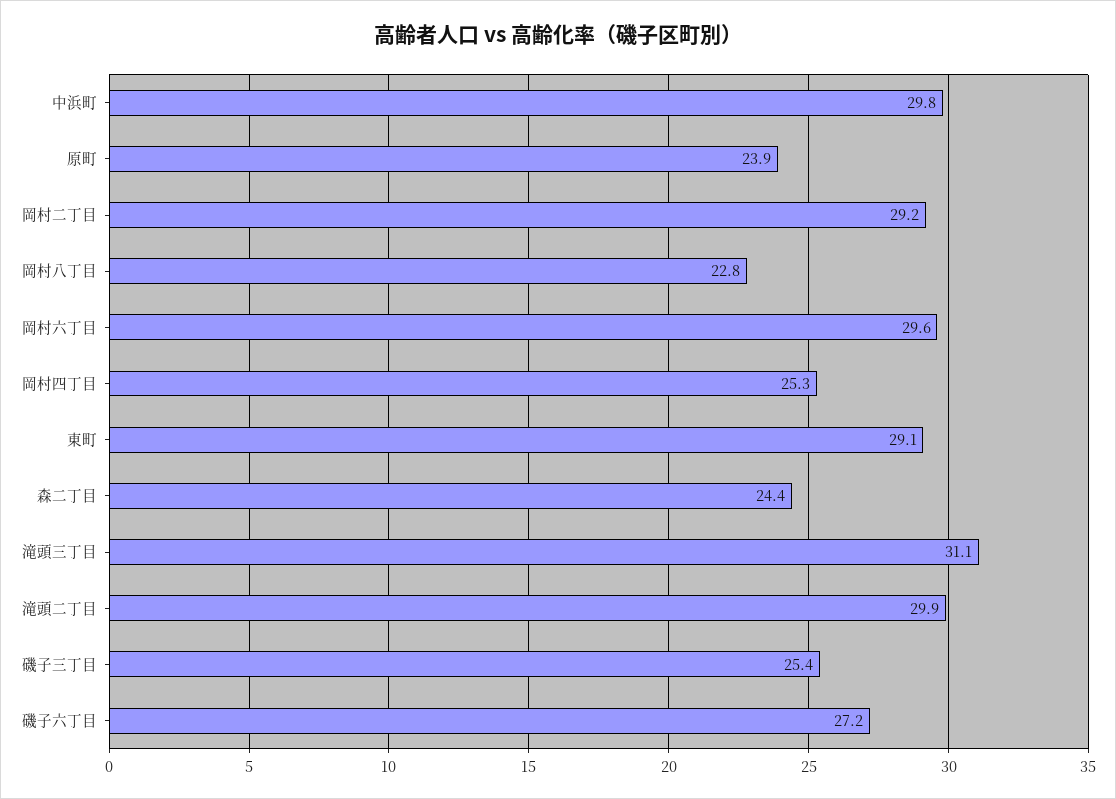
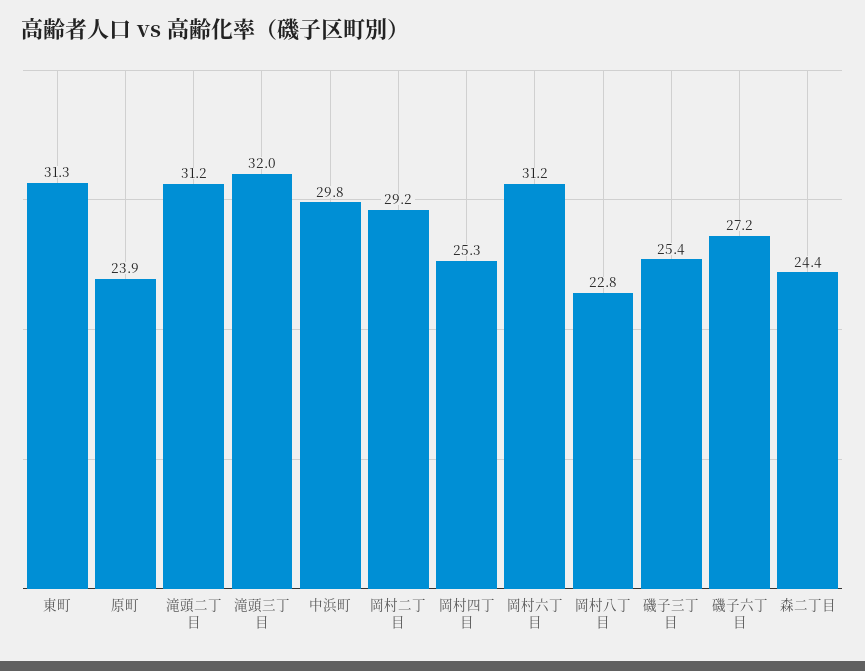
岡村六丁目: 29.6 -> 31.2
東町: 29.1 -> 31.3
滝頭三丁目: 31.1 -> 32
滝頭二丁目: 29.9 -> 31.2

